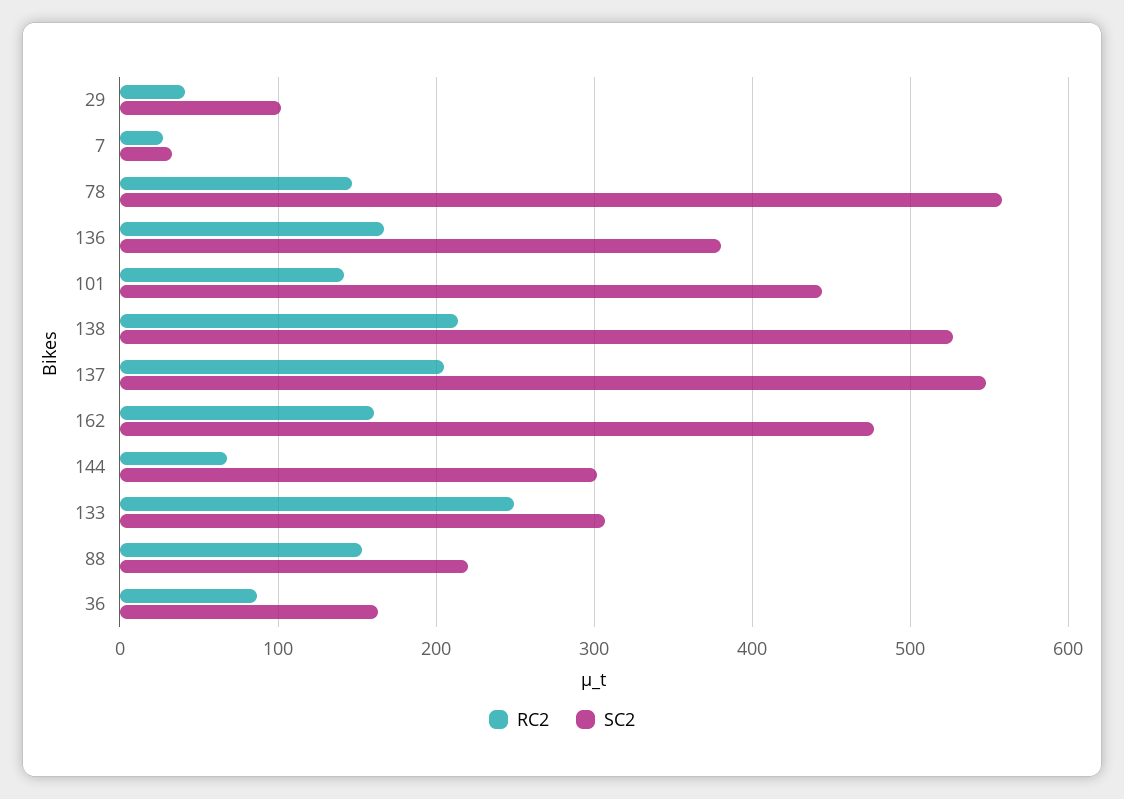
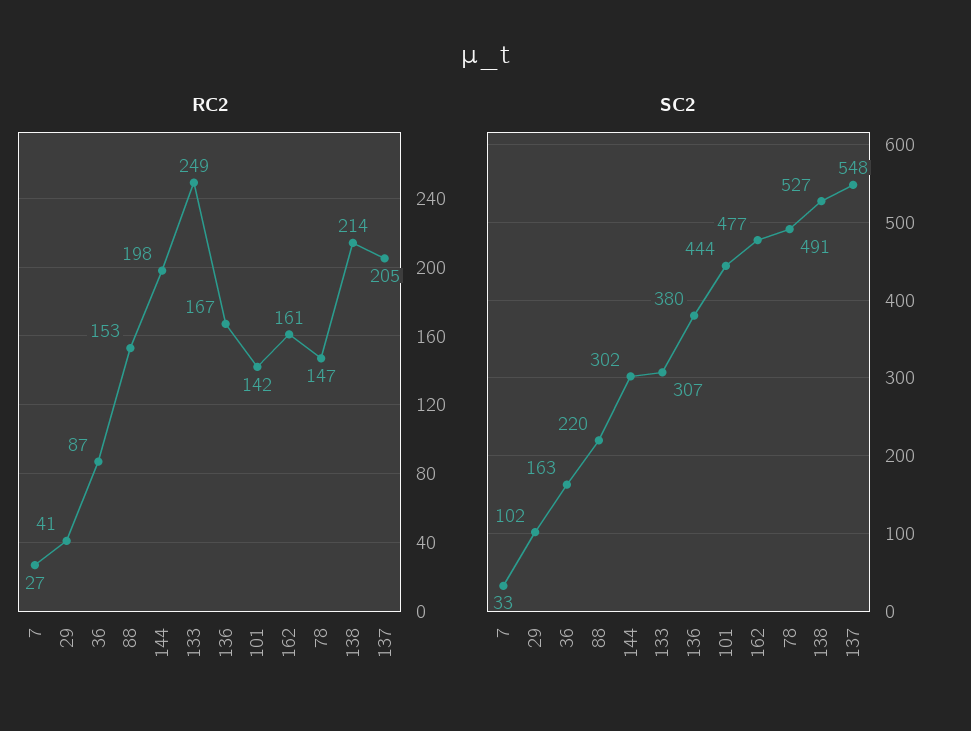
SC2, 78: 560 -> 491
RC2, 144: 70 -> 198

